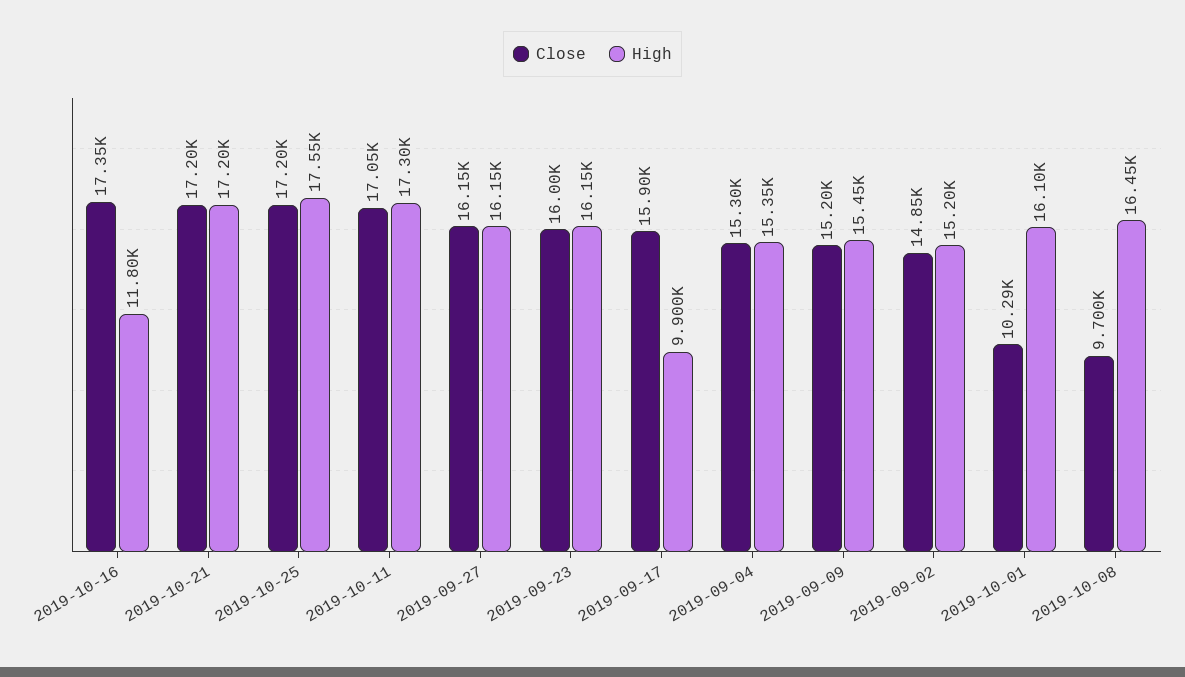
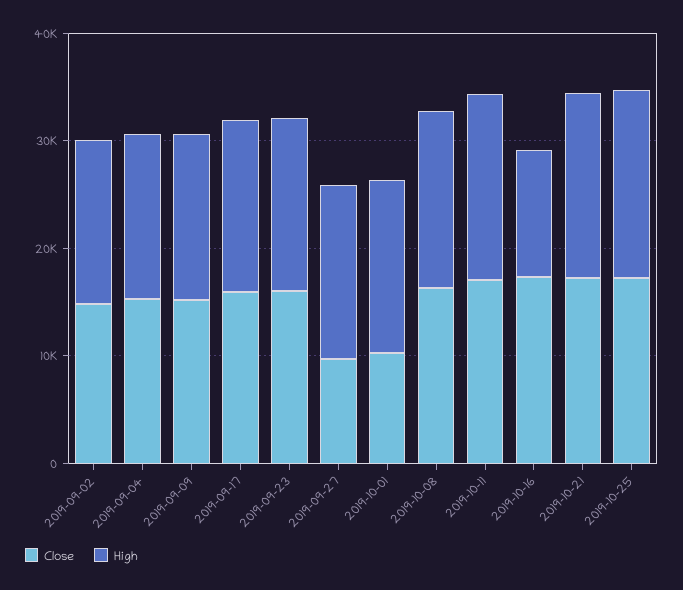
Close, 2019-09-27: 16150 -> 10000
High, 2019-09-17: 9900 -> 16000
Close, 2019-10-08: 9700 -> 16000

